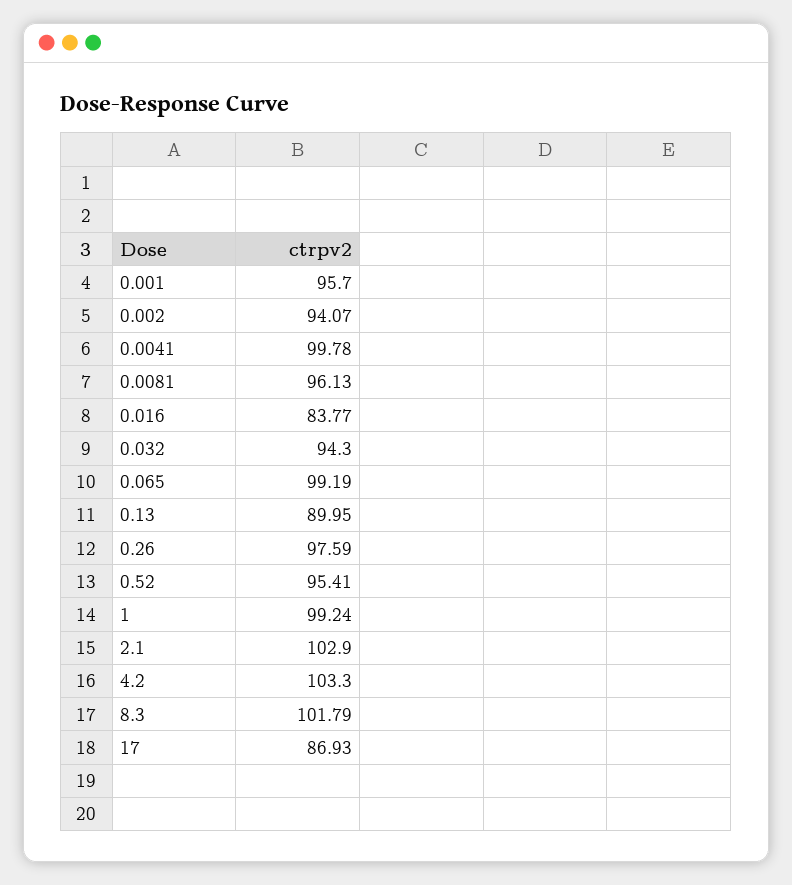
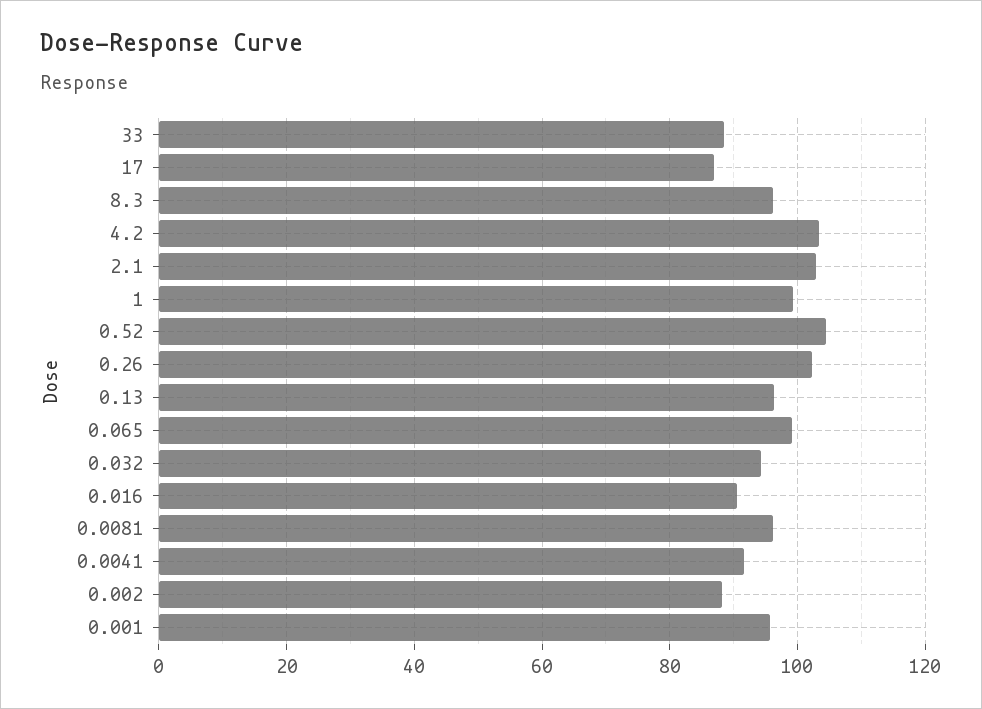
0.002: 94.07 -> 88
0.0041: 99.78 -> 92
0.016: 83.77 -> 90
0.13: 89.95 -> 96
0.26: 97.59 -> 102
0.52: 95.41 -> 104
8.3: 101.79 -> 96
33: none -> 88

